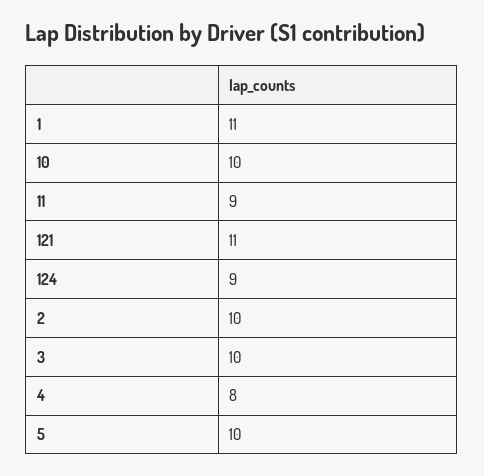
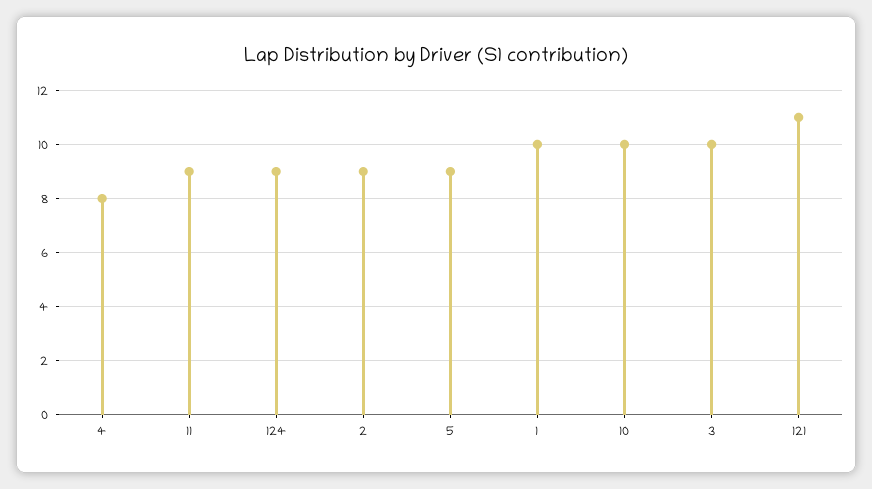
1: 11 -> 10
2: 10 -> 9
5: 10 -> 9

